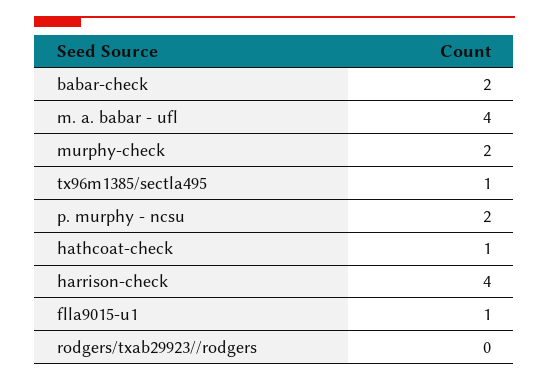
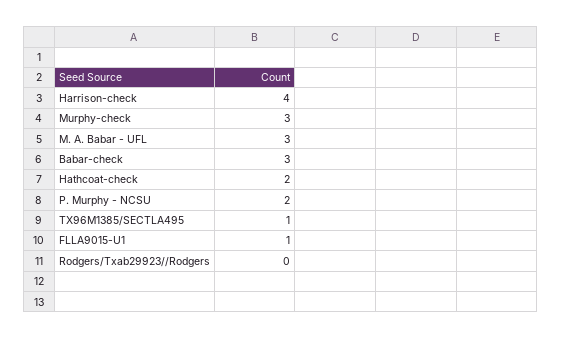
babar-check: 2 -> 3
m. a. babar - ufl: 4 -> 3
murphy-check: 2 -> 3
hathcoat-check: 1 -> 2

